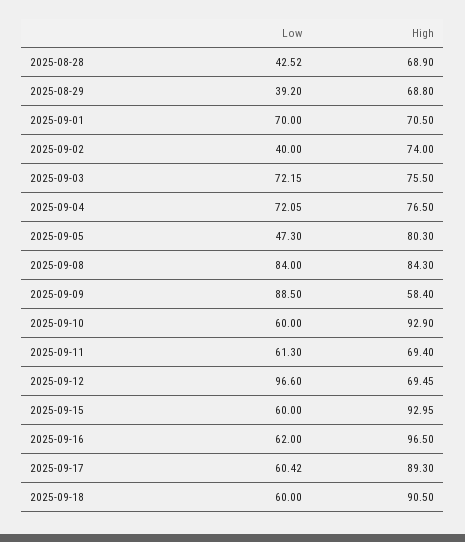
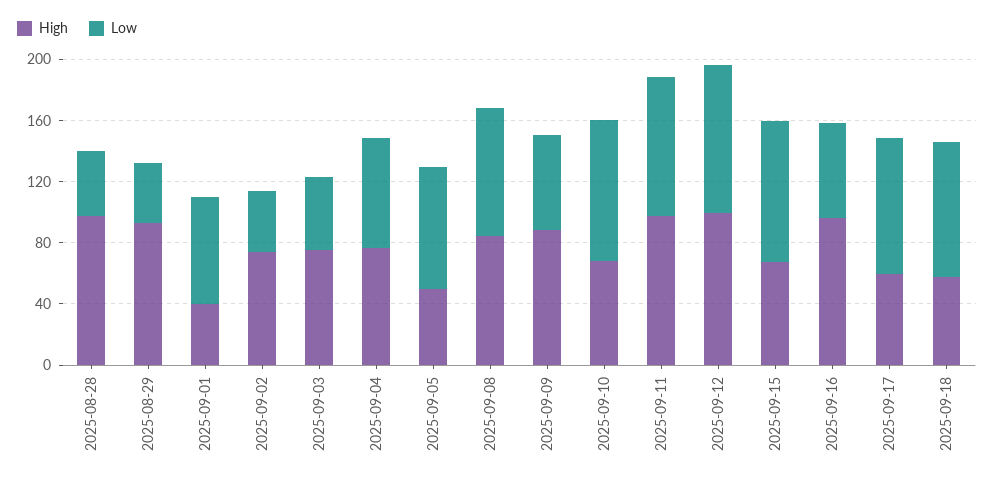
High, 2025-08-28: 68.9 -> 100
High, 2025-08-29: 68.8 -> 90
High, 2025-09-01: 70.5 -> 40
Low, 2025-09-03: 72.15 -> 50
Low, 2025-09-05: 47.3 -> 80
High, 2025-09-05: 80.3 -> 50
Low, 2025-09-09: 88.5 -> 60
High, 2025-09-09: 58.4 -> 90
Low, 2025-09-10: 60 -> 90
High, 2025-09-10: 92.9 -> 70
Low, 2025-09-11: 61.3 -> 90
High, 2025-09-11: 69.4 -> 100
High, 2025-09-12: 69.45 -> 100
Low, 2025-09-15: 60 -> 90
High, 2025-09-15: 92.95 -> 70
Low, 2025-09-17: 60.42 -> 90
High, 2025-09-17: 89.3 -> 60
Low, 2025-09-18: 60 -> 90
High, 2025-09-18: 90.5 -> 60

